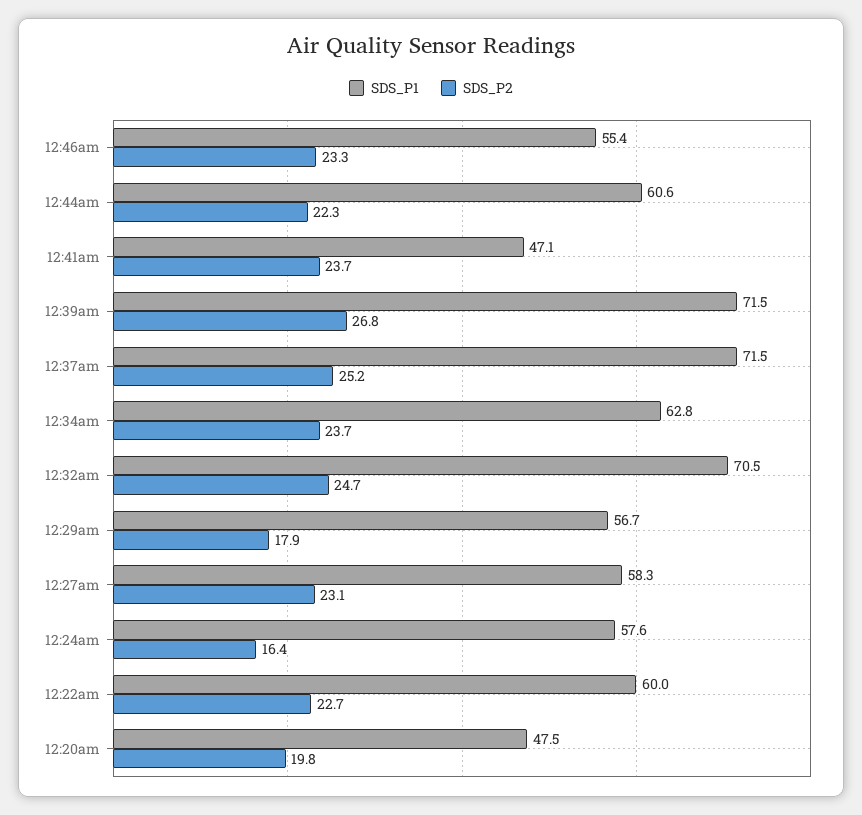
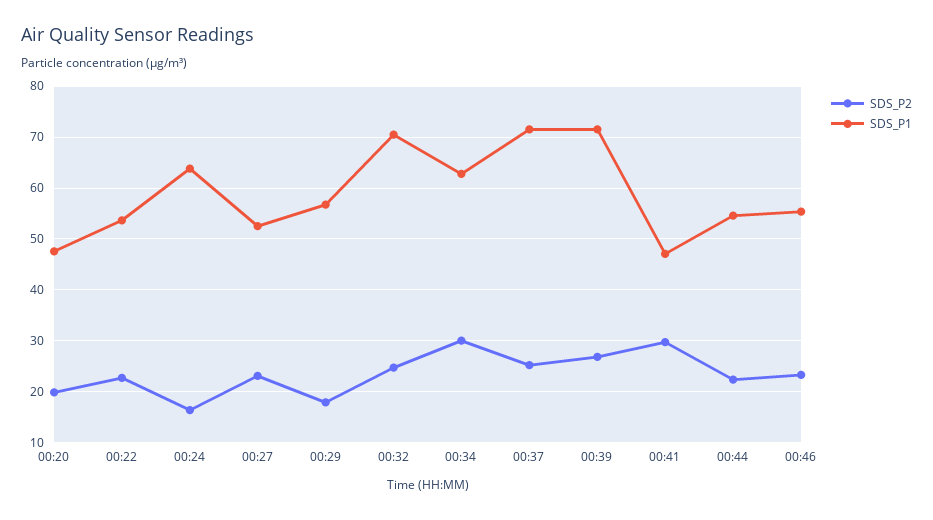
SDS_P1, 12:44am: 60.6 -> 54
SDS_P2, 12:41am: 23.7 -> 30
SDS_P2, 12:34am: 23.7 -> 30
SDS_P1, 12:27am: 58.3 -> 52
SDS_P1, 12:24am: 57.6 -> 64
SDS_P1, 12:22am: 60 -> 54

